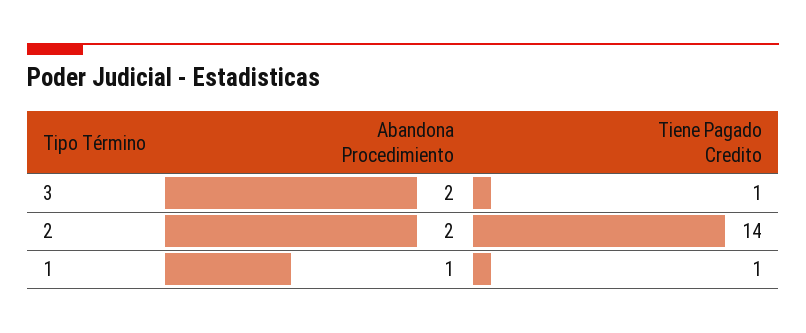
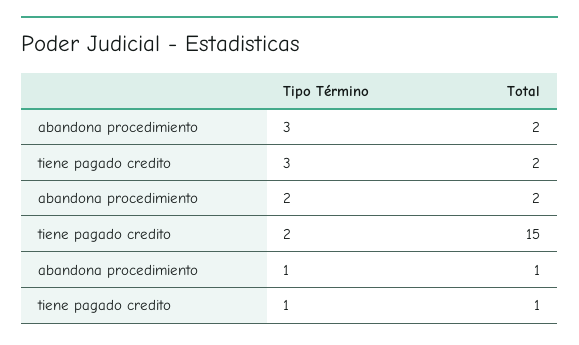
Tiene Pagado Credito, 3: 1 -> 2
Tiene Pagado Credito, 2: 14 -> 15

